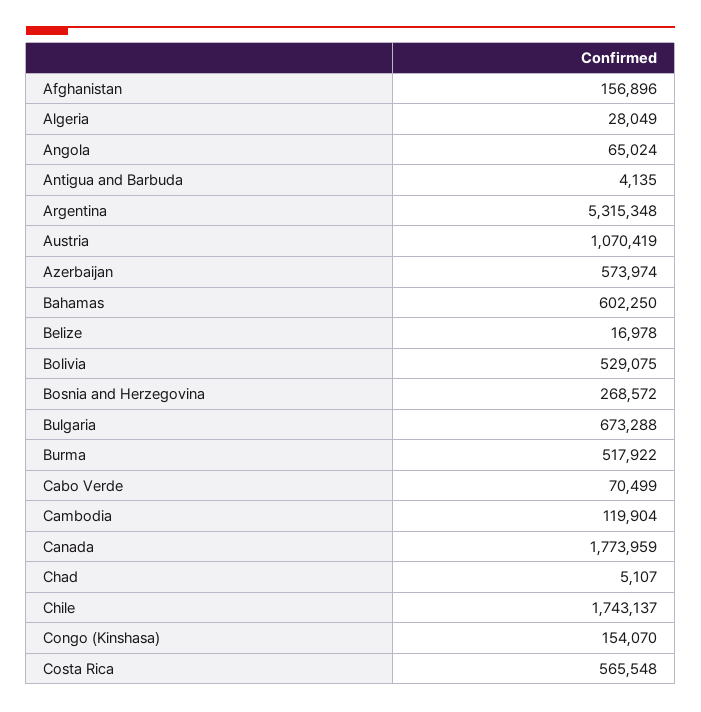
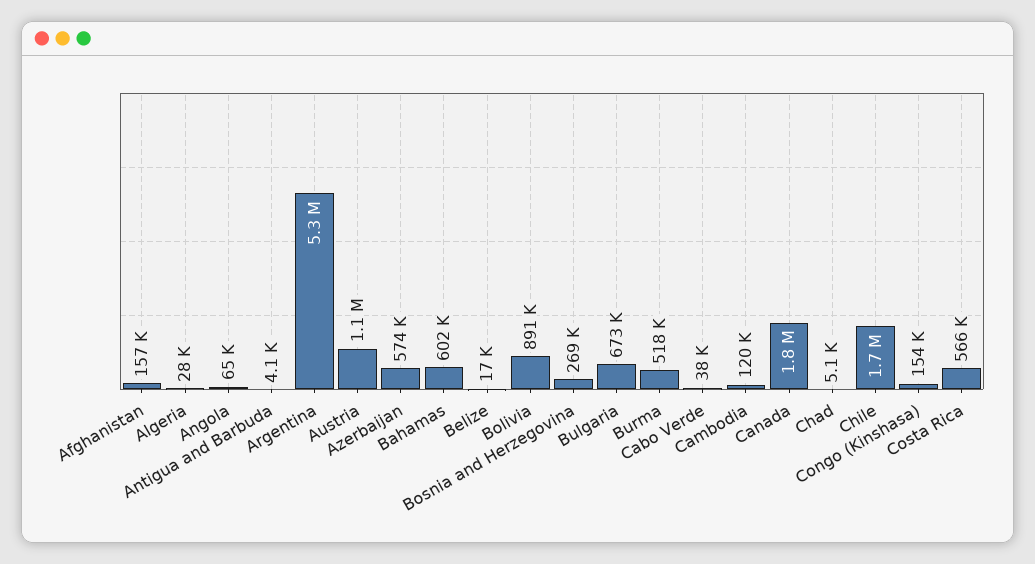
Bolivia: 529075 -> 891000
Cabo Verde: 70499 -> 38000

